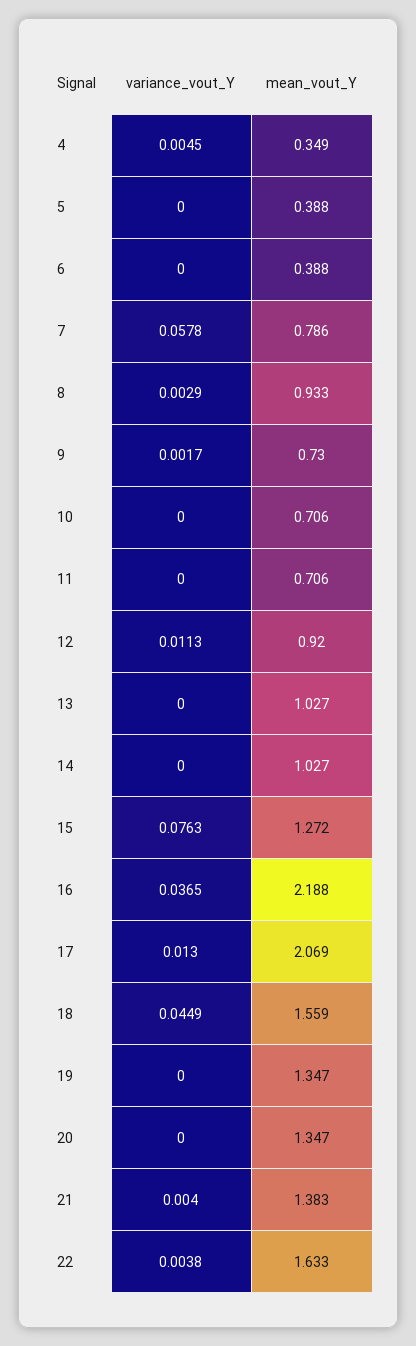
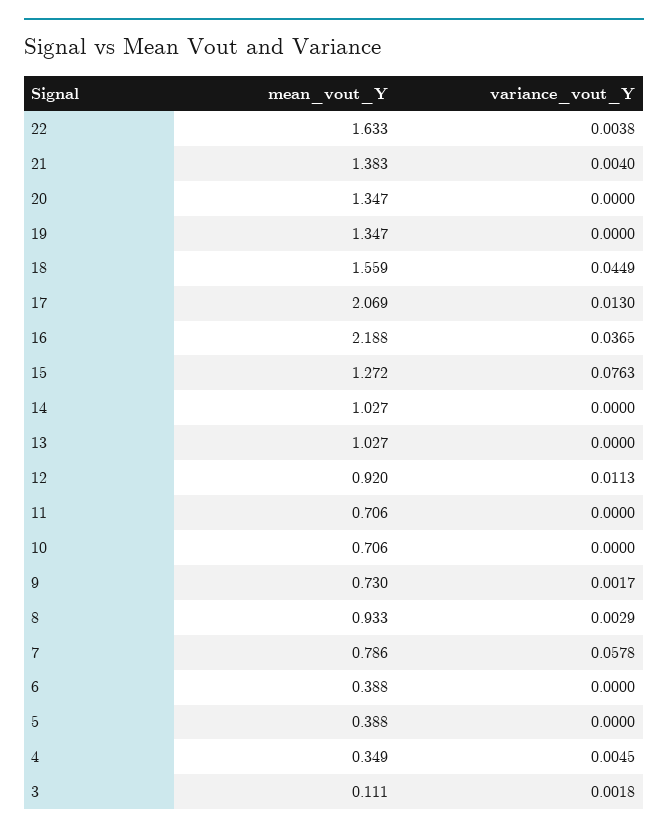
mean_vout_Y, 3: none -> 0.111
variance_vout_Y, 3: none -> 0.0018

